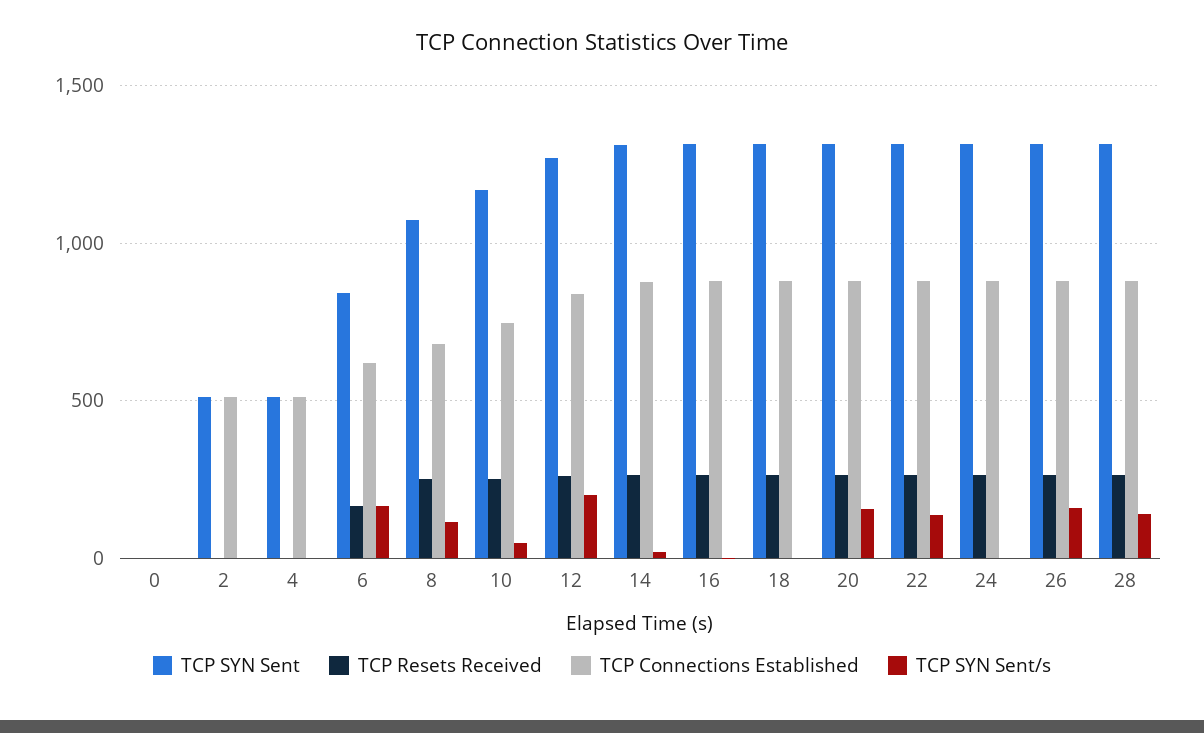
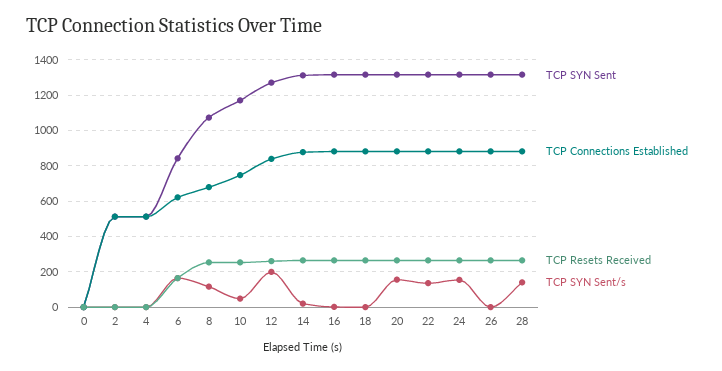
TCP SYN Sent/s, 24: 0 -> 150
TCP SYN Sent/s, 26: 150 -> 0

